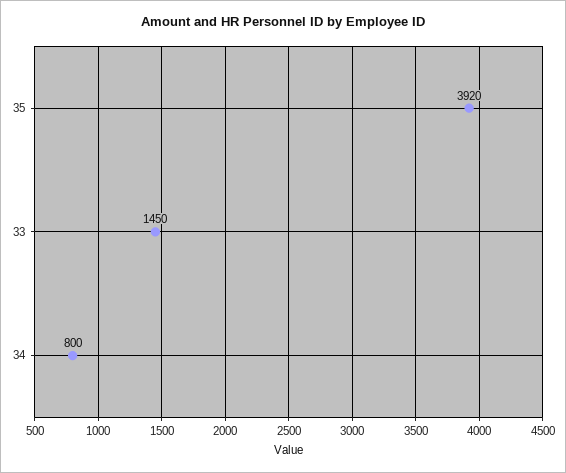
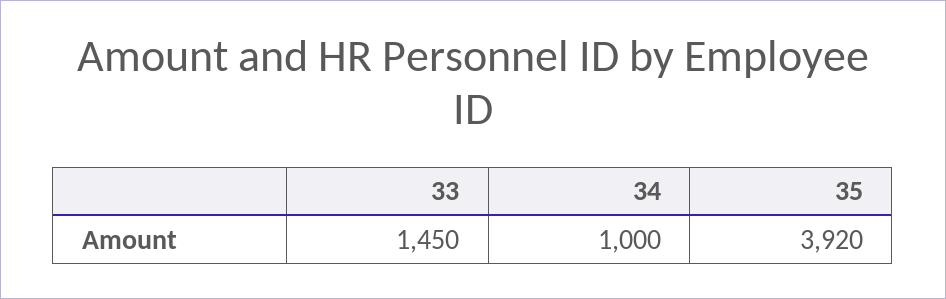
34: 800 -> 1000

